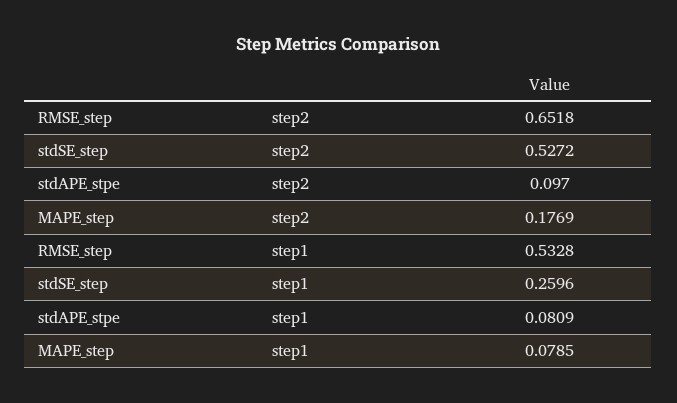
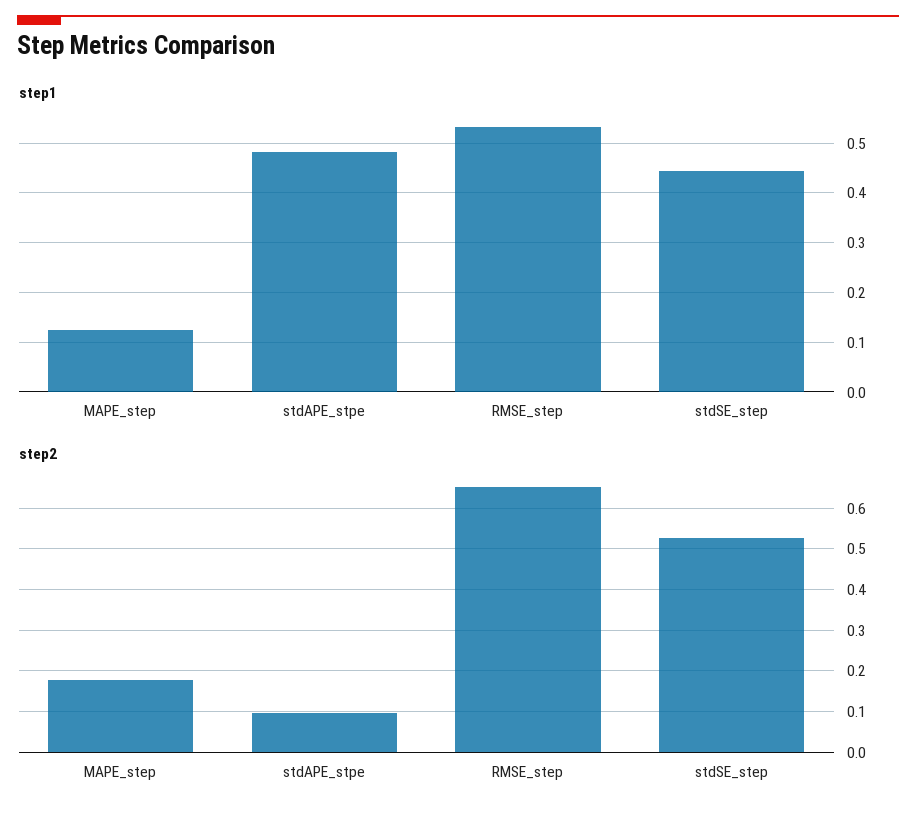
step1, stdSE_step: 0.2596 -> 0.44
step1, stdAPE_stpe: 0.0809 -> 0.48
step1, MAPE_step: 0.0785 -> 0.12

